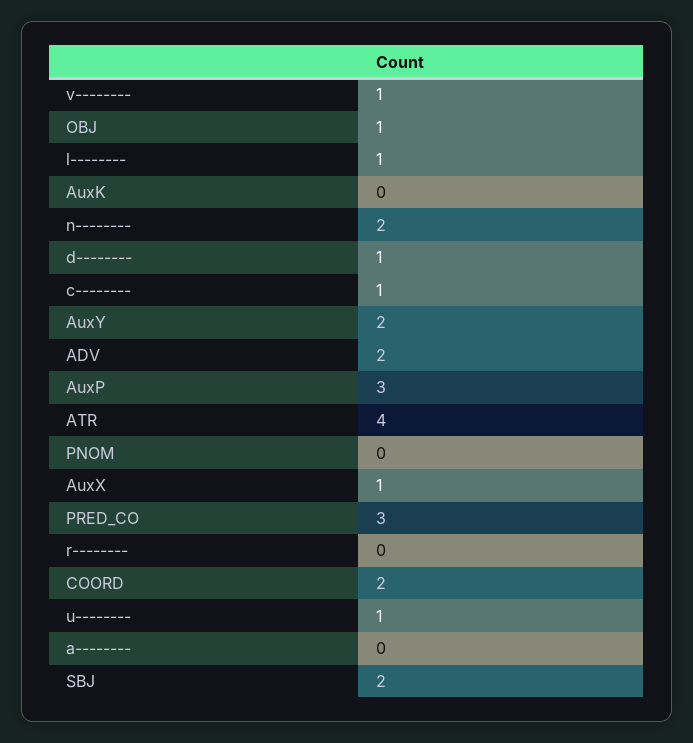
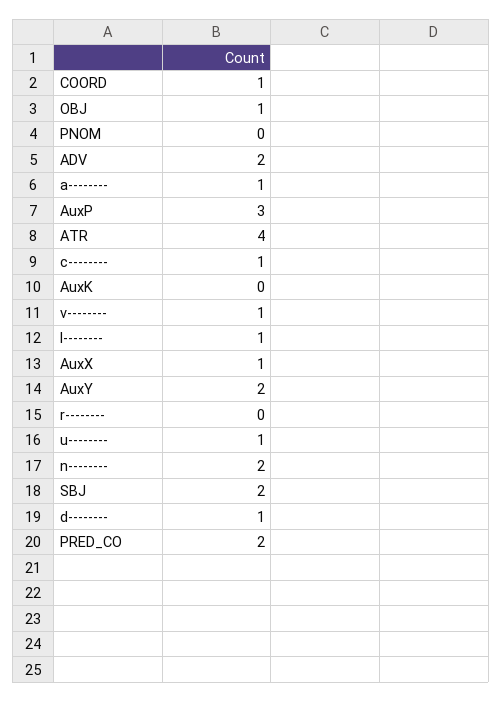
PRED_CO: 3 -> 2
COORD: 2 -> 1
a--------: 0 -> 1

